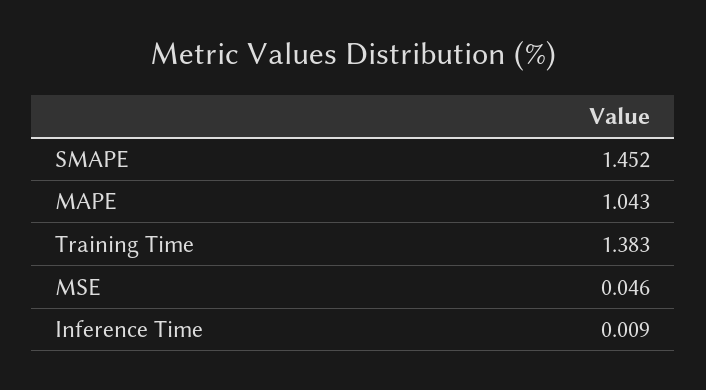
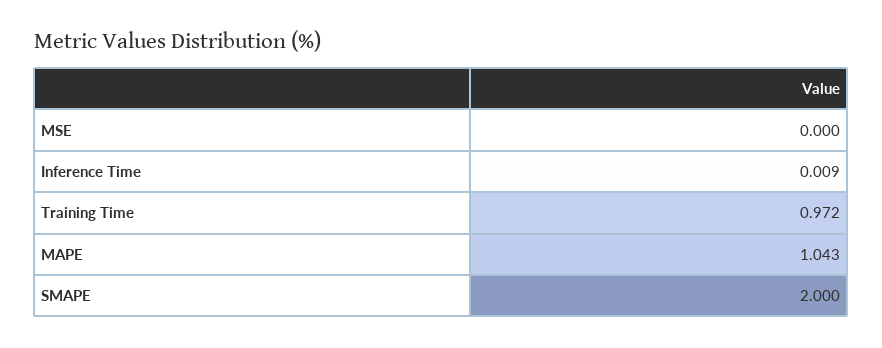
SMAPE: 1.452 -> 2
Training Time: 1.383 -> 0.972
MSE: 0.046 -> 0

